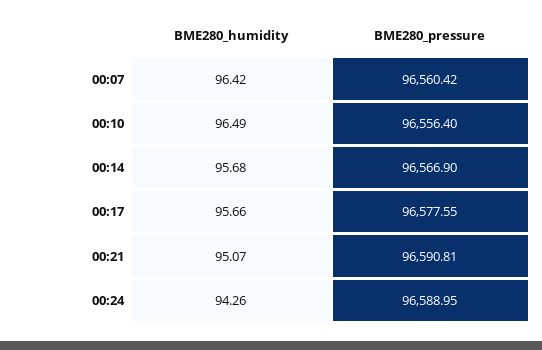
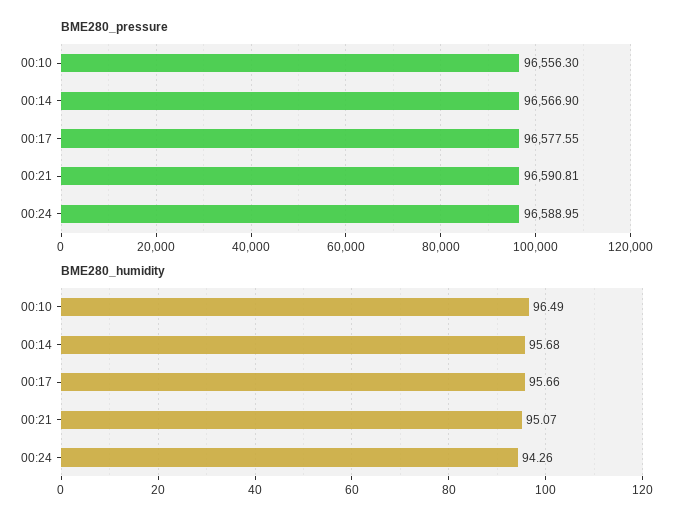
BME280_humidity, 00:07: 96.42 -> none
BME280_pressure, 00:07: 96560.42 -> none
BME280_pressure, 00:10: 96556.4 -> 96556.3

